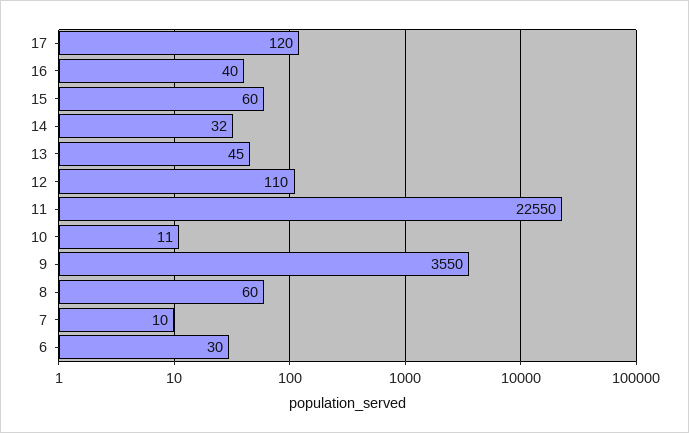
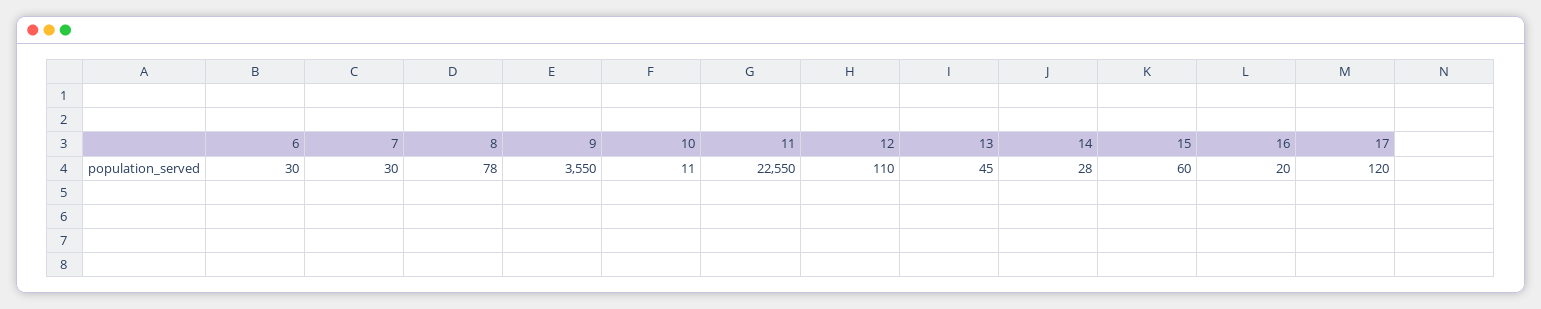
16: 40 -> 20
14: 32 -> 28
8: 60 -> 78
7: 10 -> 30

